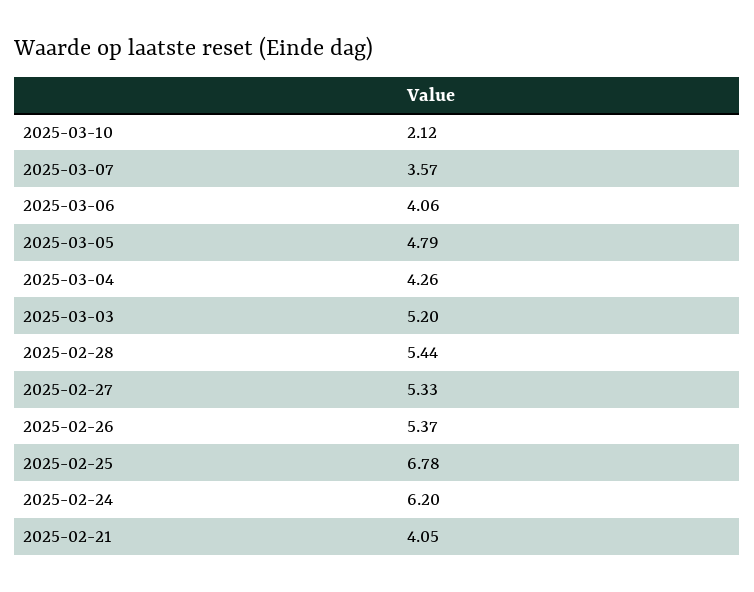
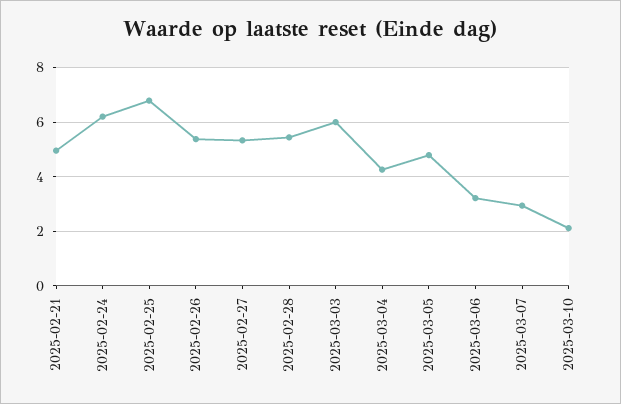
2025-03-07: 3.57 -> 3
2025-03-06: 4.06 -> 3.25
2025-03-03: 5.2 -> 6
2025-02-21: 4.05 -> 5

